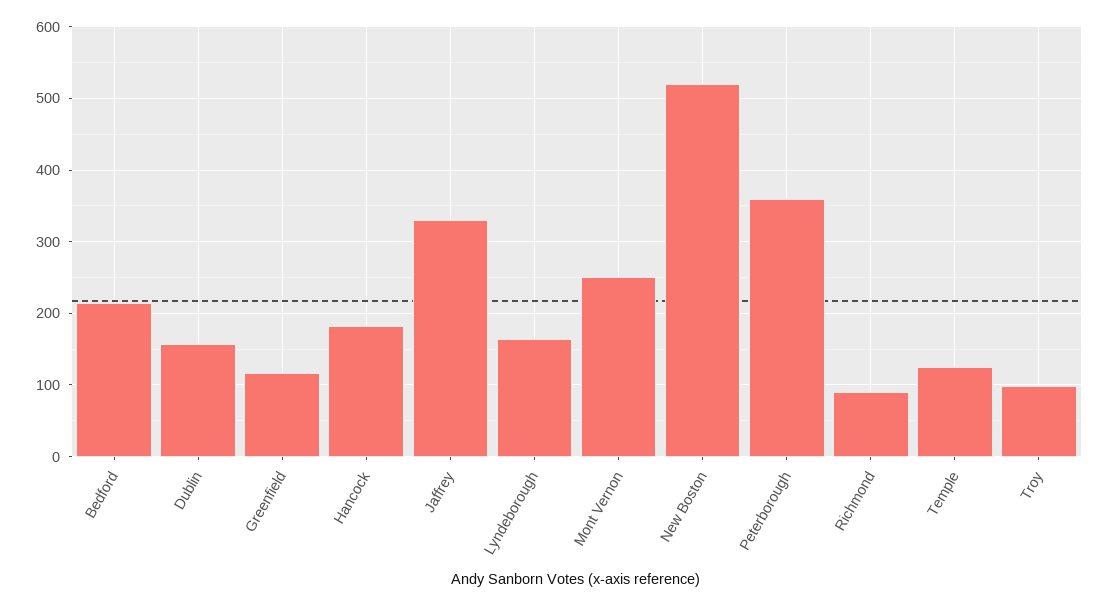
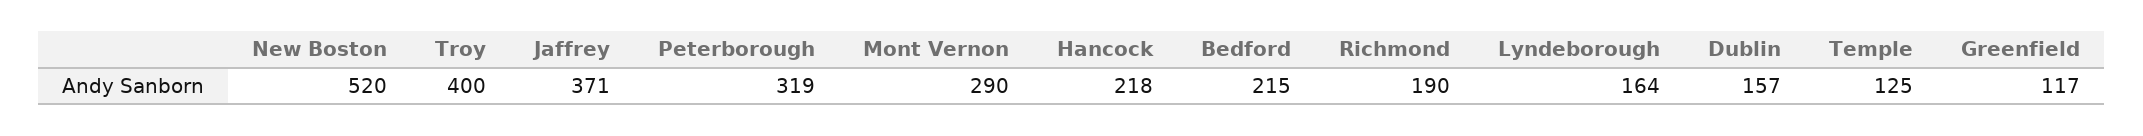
Hancock: 180 -> 218
Jaffrey: 330 -> 371
Mont Vernon: 250 -> 290
Peterborough: 360 -> 319
Richmond: 90 -> 190
Troy: 100 -> 400

